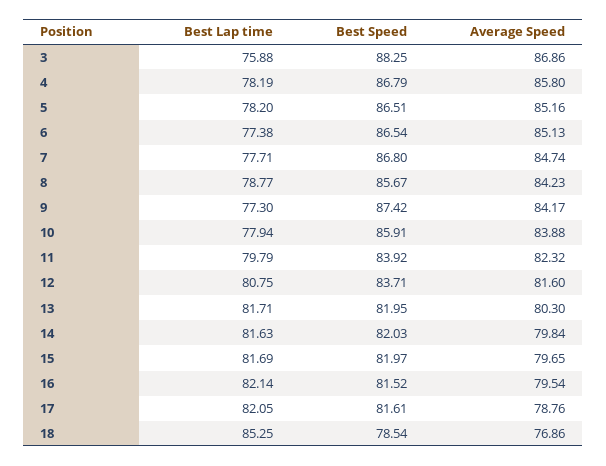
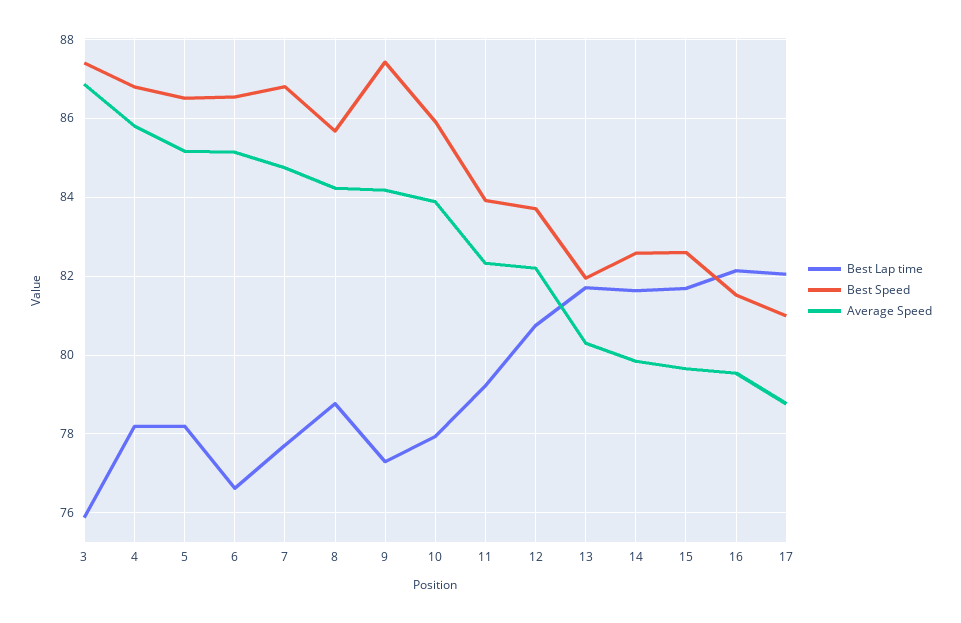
Best Speed, 3: 88.25 -> 87.4
Best Lap time, 6: 77.38 -> 76.6
Best Lap time, 11: 79.79 -> 79.2
Average Speed, 12: 81.6 -> 82.2
Best Speed, 14: 82.03 -> 82.6
Best Speed, 15: 81.97 -> 82.6
Best Speed, 17: 81.61 -> 81
Best Lap time, 18: 85.25 -> none
Best Speed, 18: 78.54 -> none
Average Speed, 18: 76.86 -> none

